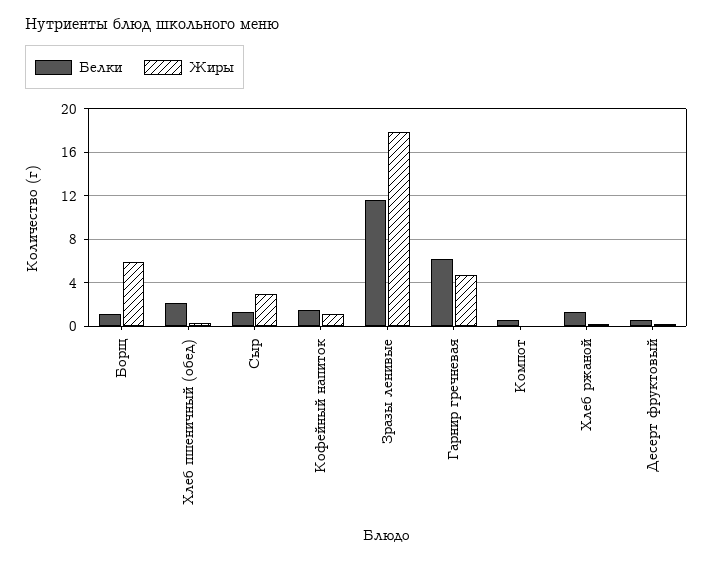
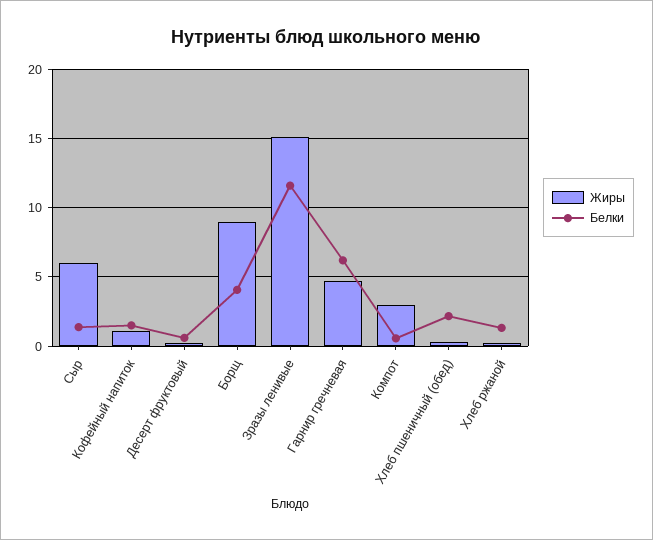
Белки, Борщ: 1 -> 4
Жиры, Борщ: 6 -> 9
Жиры, Сыр: 3 -> 6
Жиры, Зразы ленивые: 18 -> 15
Жиры, Компот: 0 -> 3

